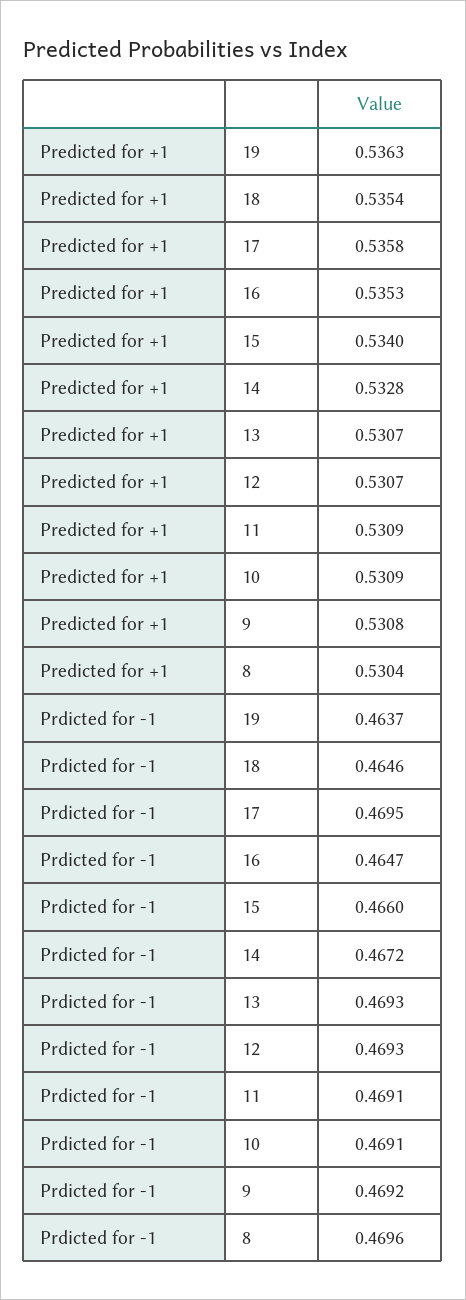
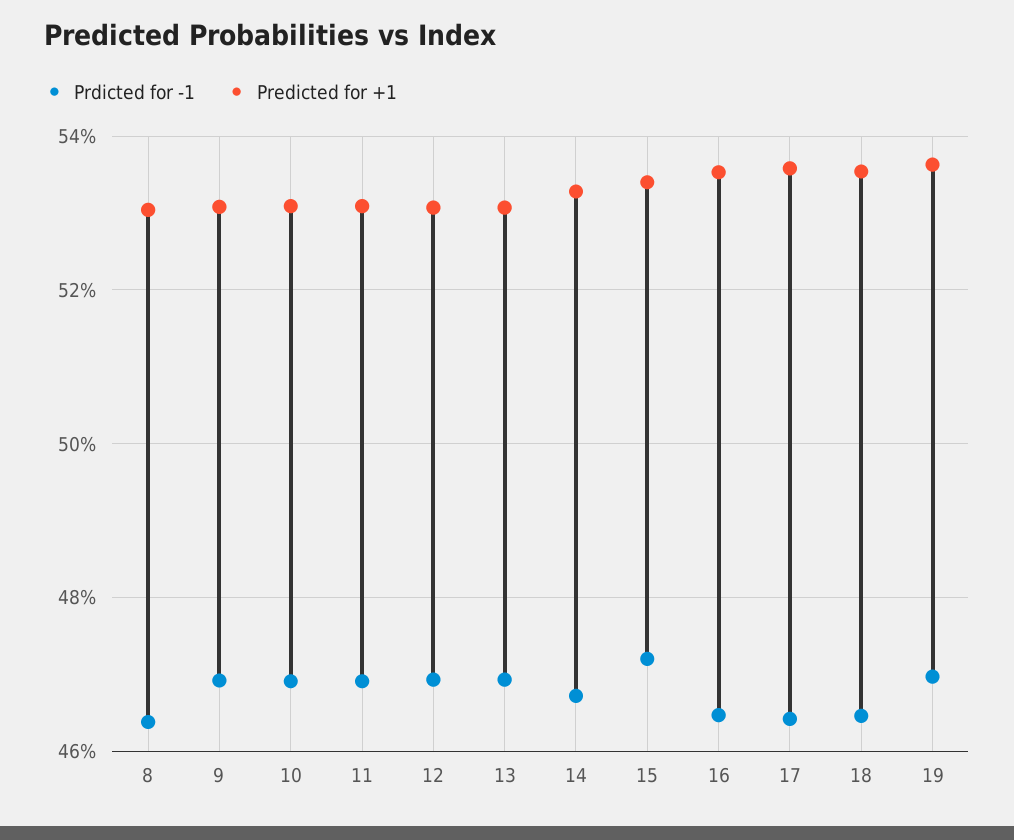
Prdicted for -1, 19: 0.4637 -> 0.47
Prdicted for -1, 17: 0.4695 -> 0.464
Prdicted for -1, 15: 0.466 -> 0.472
Prdicted for -1, 8: 0.4696 -> 0.464

